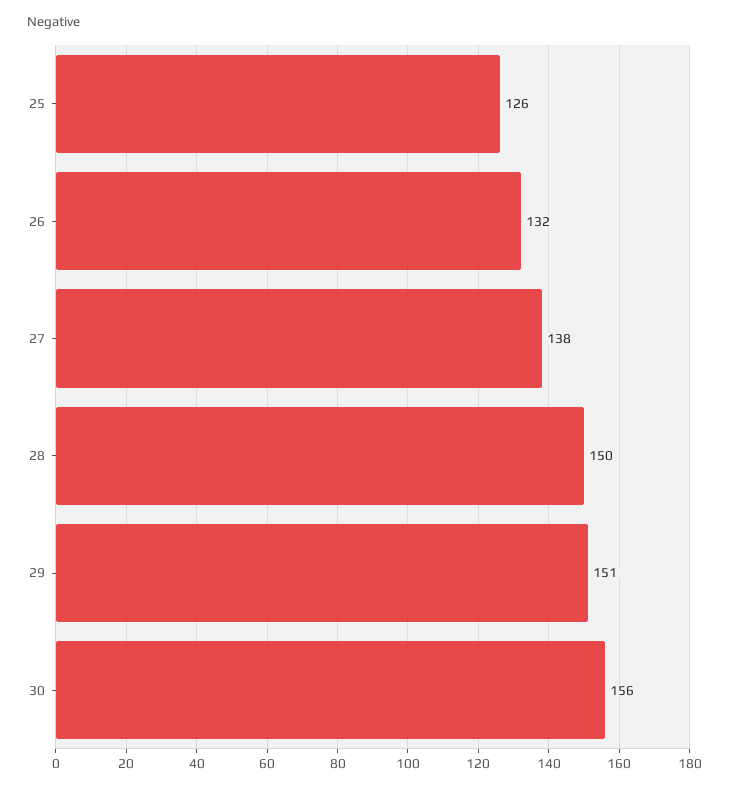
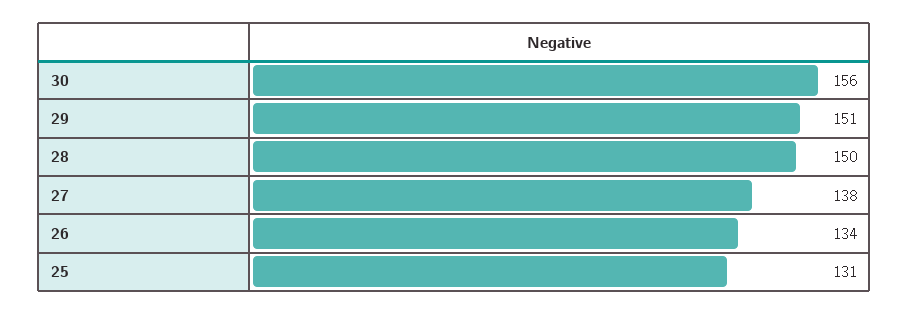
25: 126 -> 131
26: 132 -> 134

